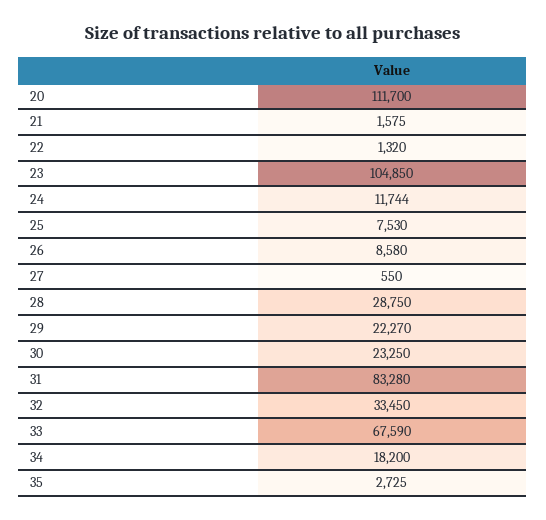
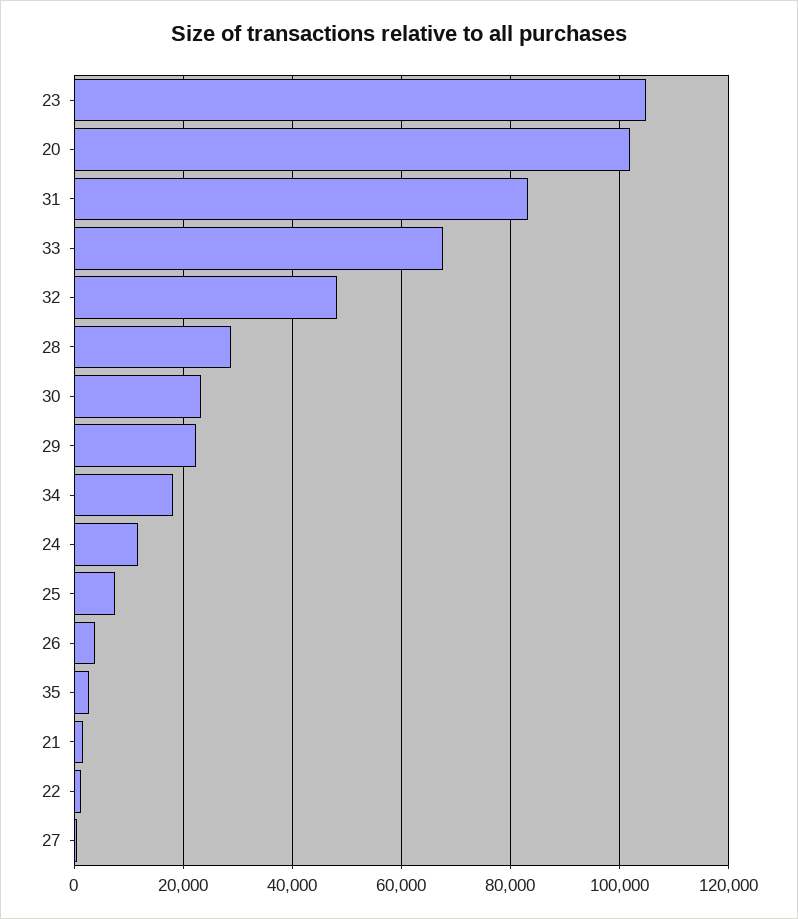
20: 111700 -> 102000
26: 8580 -> 4000
32: 33450 -> 48000

